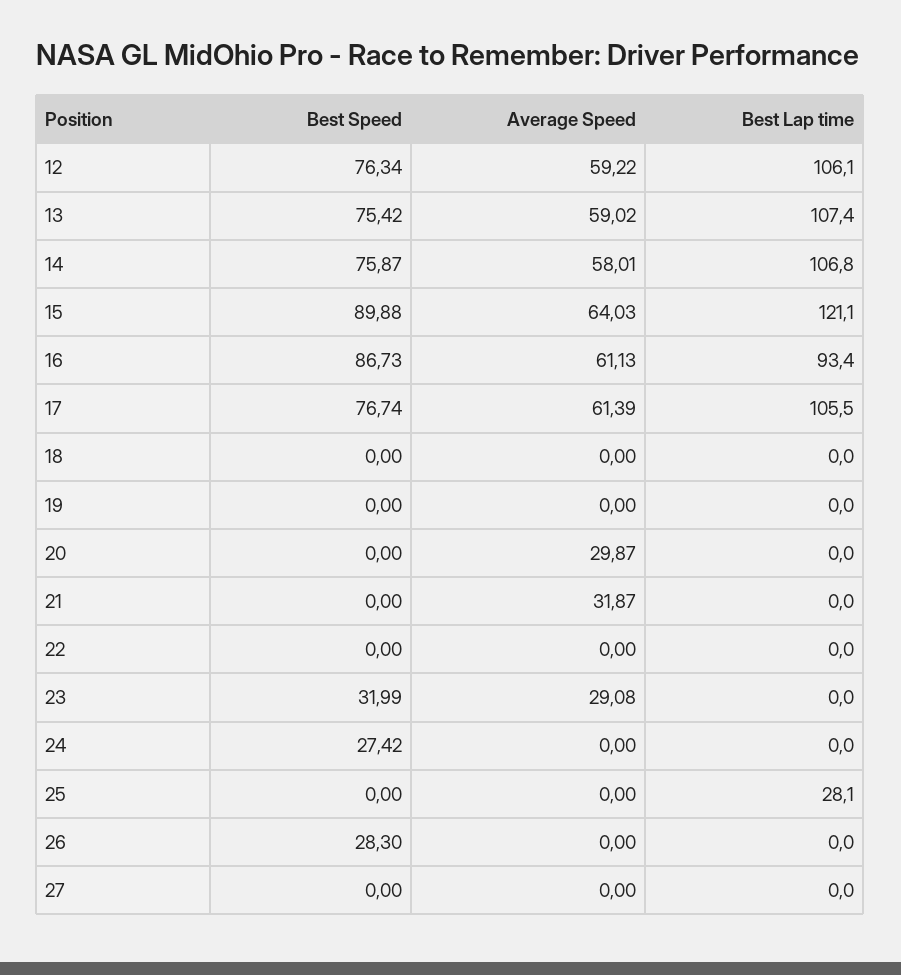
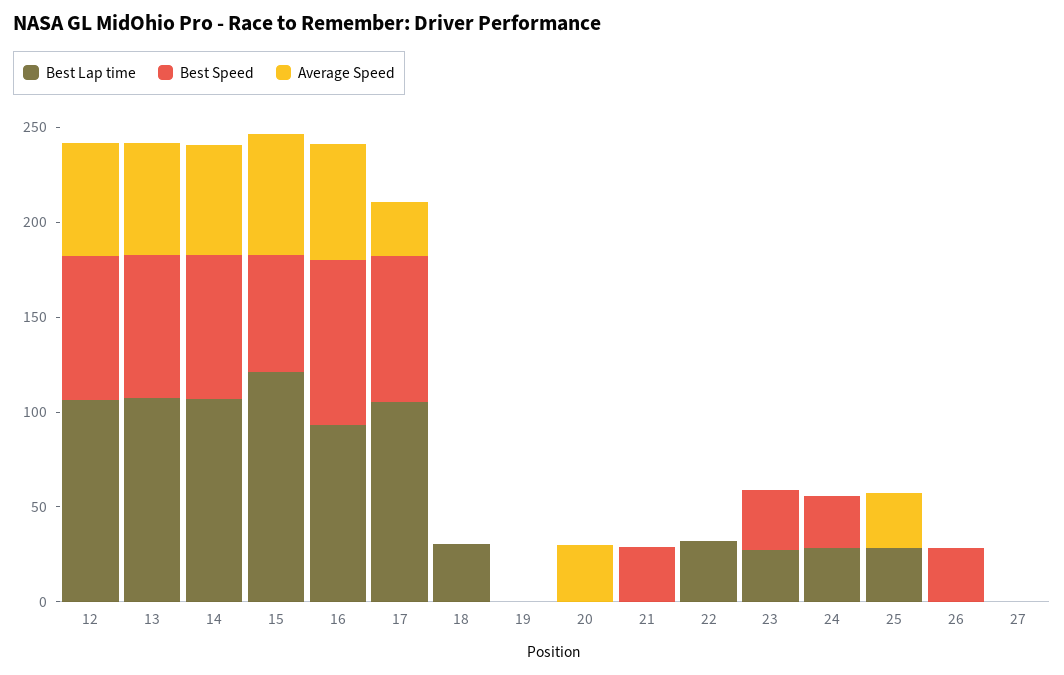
Best Speed, 15: 89.88 -> 60
Average Speed, 17: 61.39 -> 30
Best Lap time, 18: 0 -> 30
Best Speed, 21: 0 -> 30
Average Speed, 21: 31.87 -> 0
Best Lap time, 22: 0 -> 30
Average Speed, 23: 29.08 -> 0
Best Lap time, 23: 0 -> 30
Best Lap time, 24: 0 -> 30
Average Speed, 25: 0 -> 30

